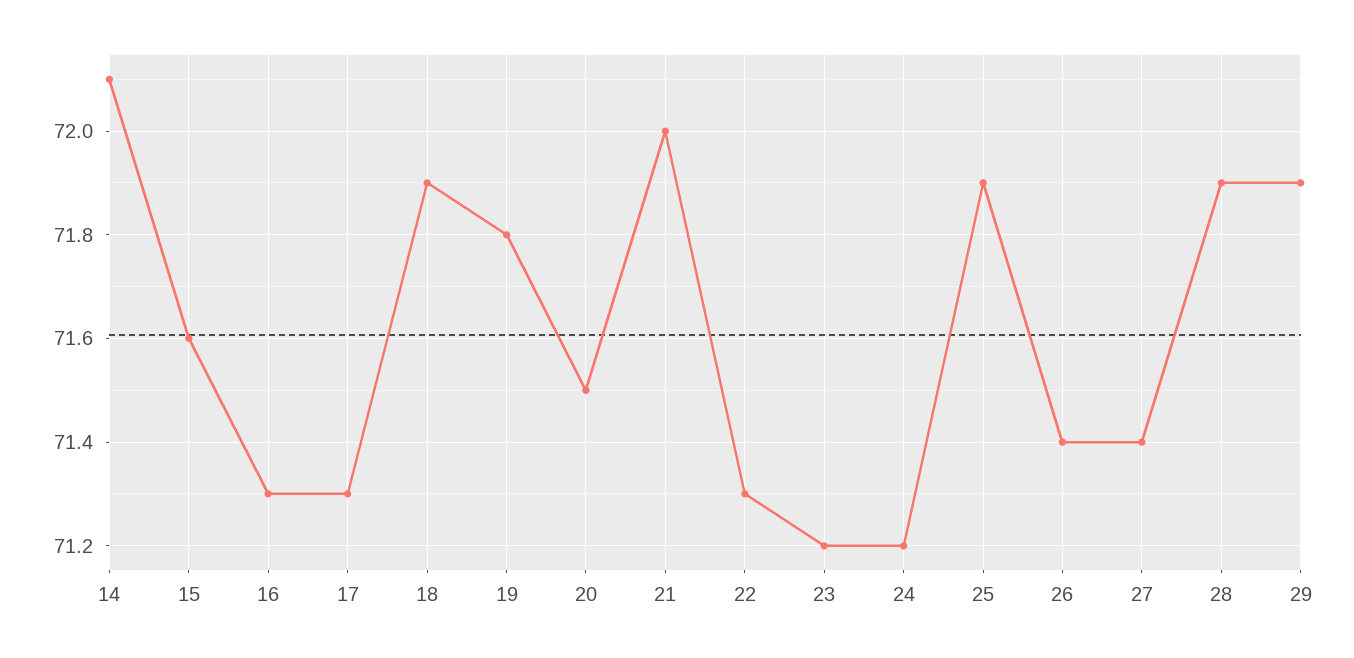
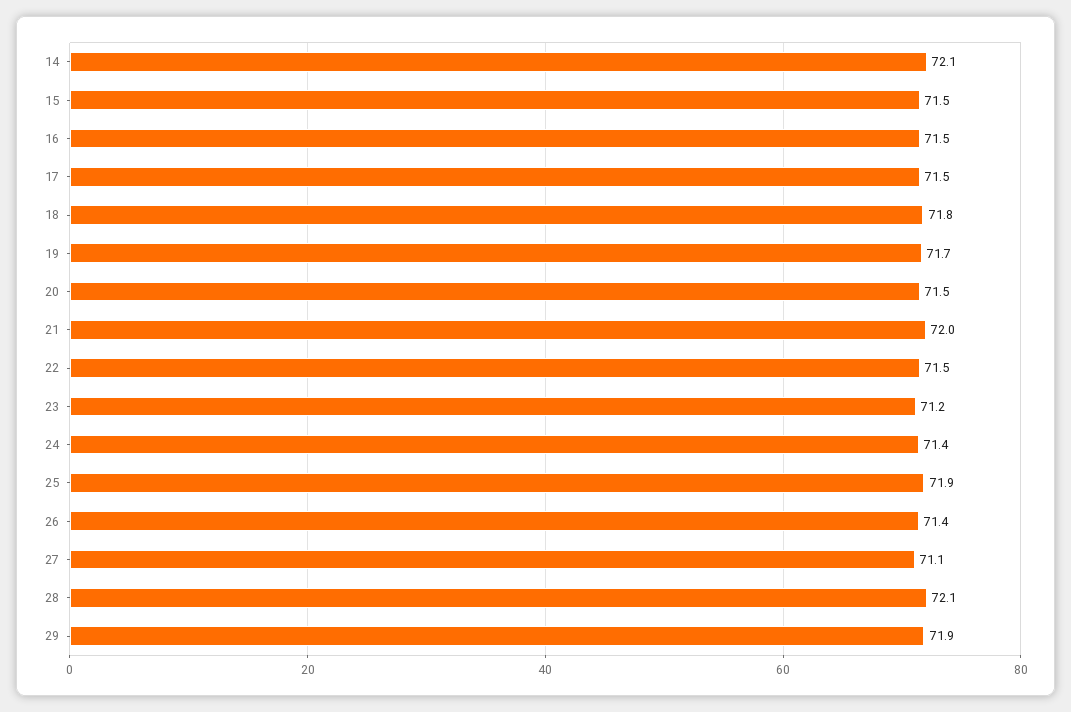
15: 71.6 -> 71.5
16: 71.3 -> 71.5
17: 71.3 -> 71.5
18: 71.9 -> 71.8
19: 71.8 -> 71.7
22: 71.3 -> 71.5
24: 71.2 -> 71.4
27: 71.4 -> 71.1
28: 71.9 -> 72.1

